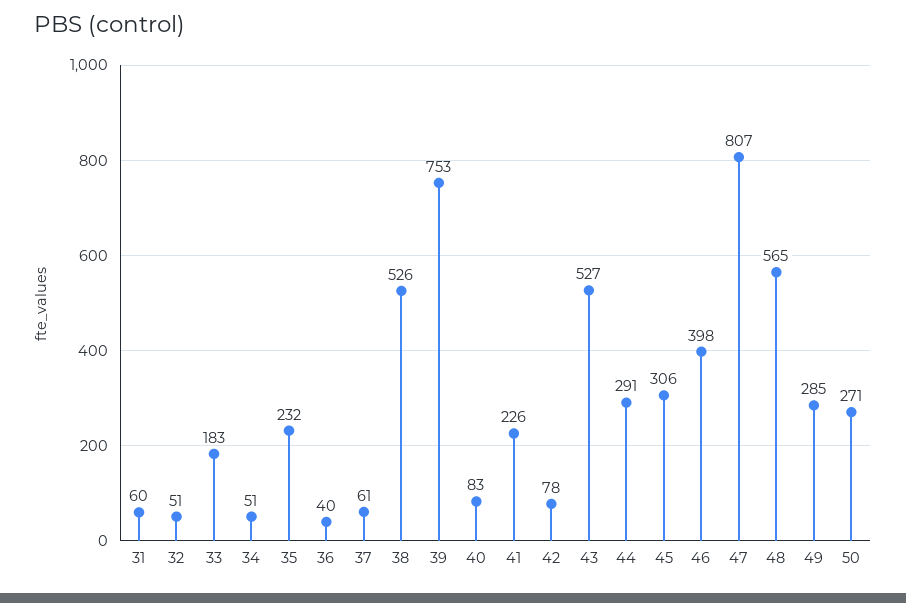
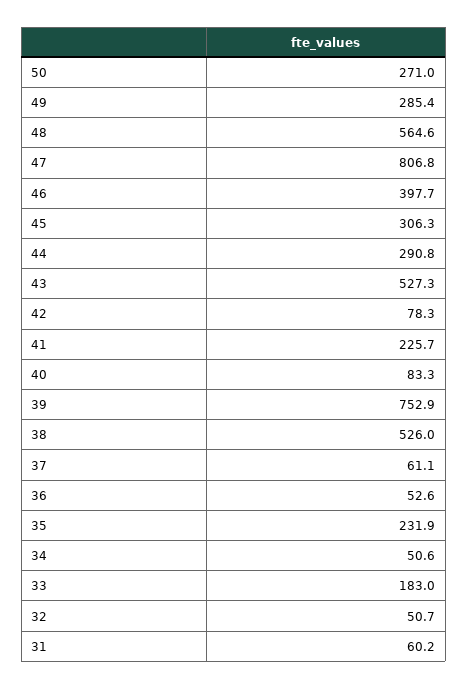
36: 40 -> 52.6

